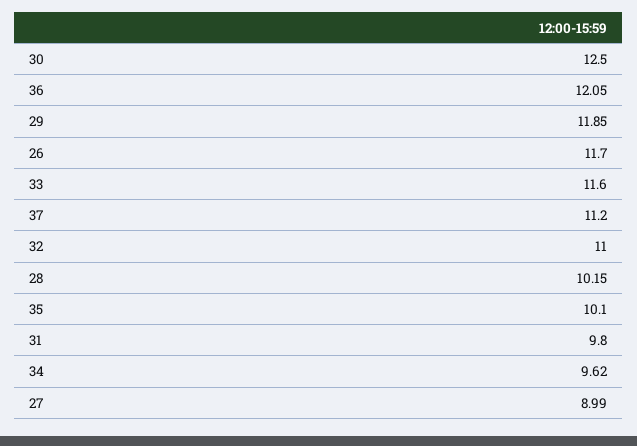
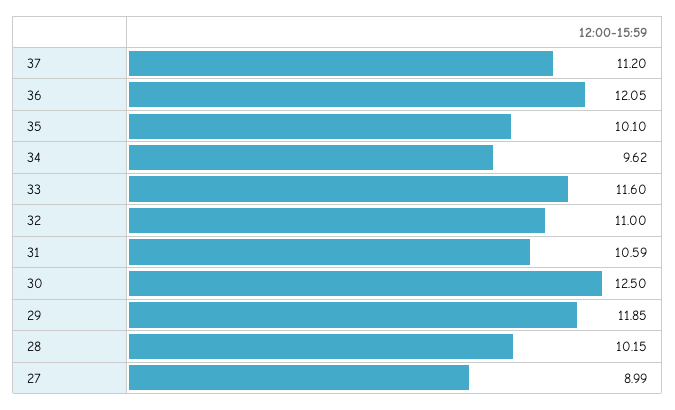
26: 11.7 -> none
31: 9.8 -> 10.59

